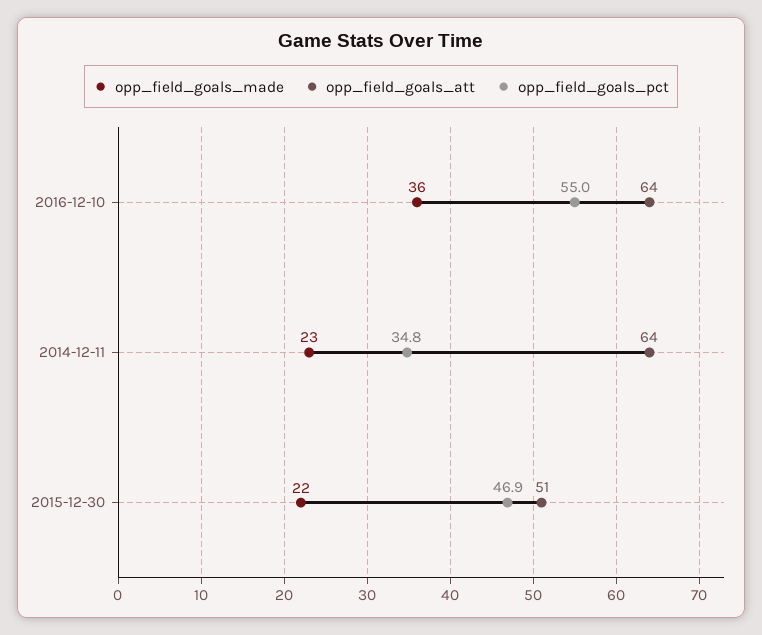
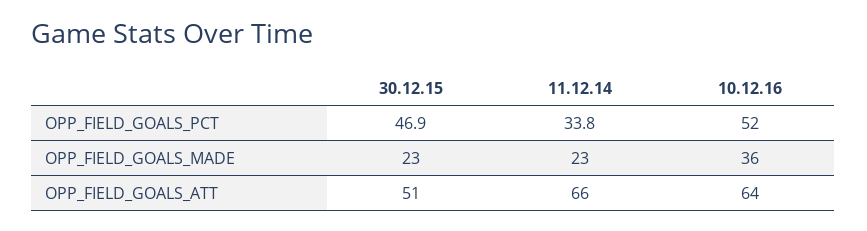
opp_field_goals_pct, 2016-12-10: 55 -> 52
opp_field_goals_att, 2014-12-11: 64 -> 66
opp_field_goals_pct, 2014-12-11: 34.8 -> 33.8
opp_field_goals_made, 2015-12-30: 22 -> 23

